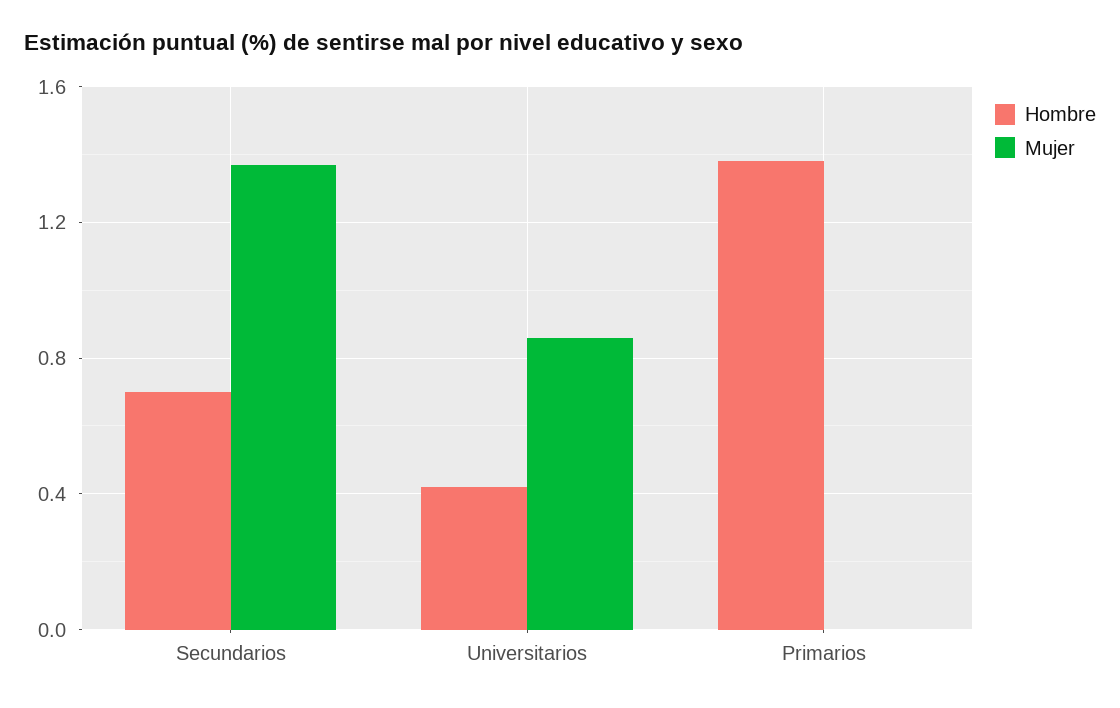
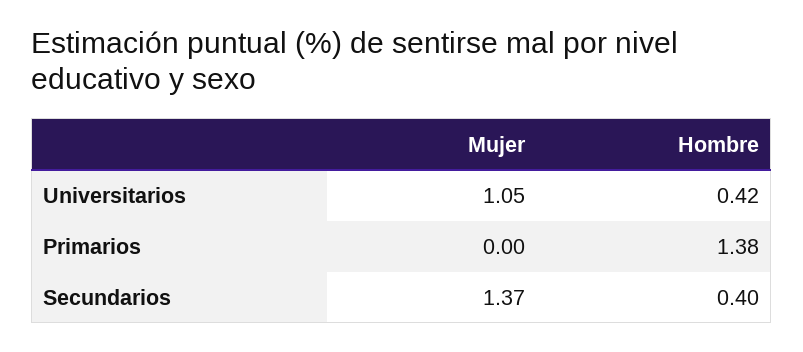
Hombre, Secundarios: 0.7 -> 0.4
Mujer, Universitarios: 0.85 -> 1.05

